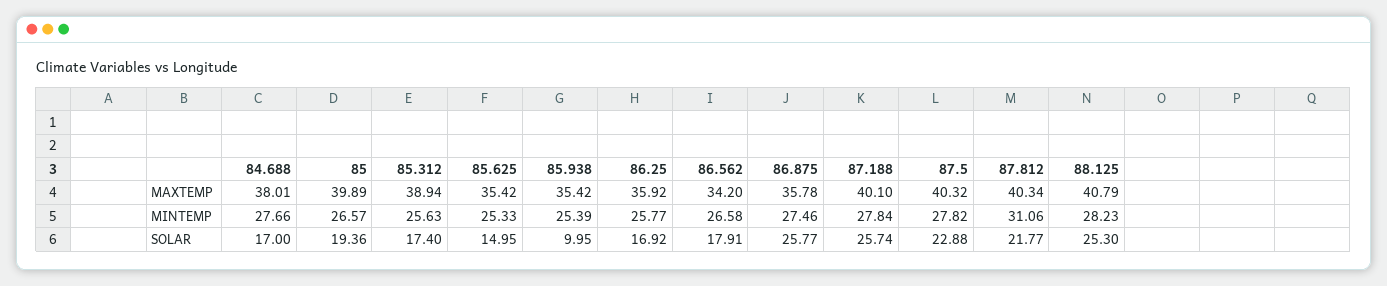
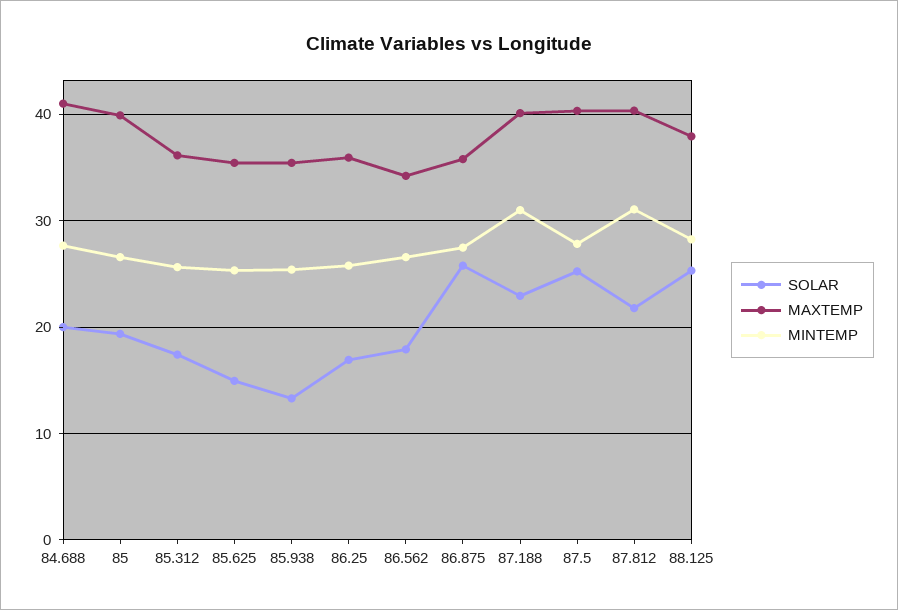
MAXTEMP, 84.688: 38.01 -> 41
MAXTEMP, 85.312: 38.94 -> 36
MAXTEMP, 88.125: 40.79 -> 38
MINTEMP, 87.188: 27.84 -> 31
SOLAR, 84.688: 17 -> 20
SOLAR, 85.938: 9.95 -> 13
SOLAR, 87.188: 25.74 -> 23
SOLAR, 87.5: 22.88 -> 25

